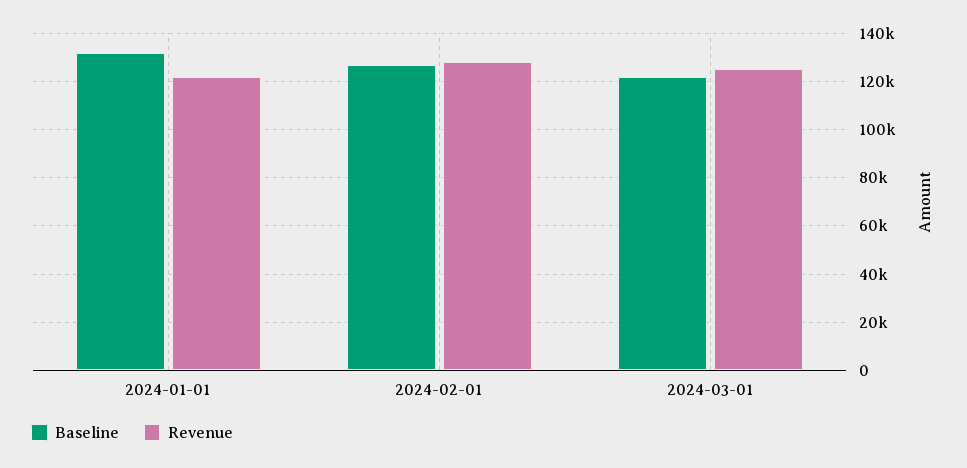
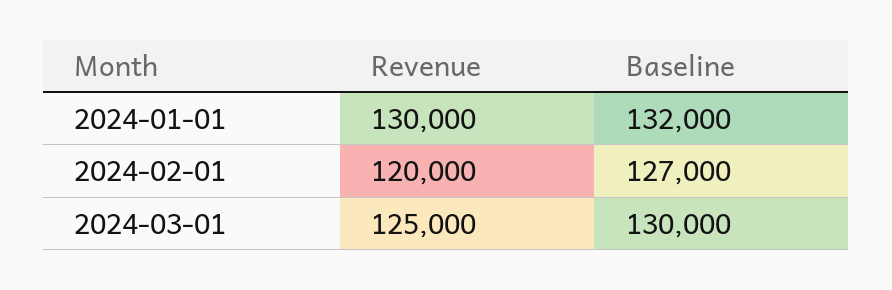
Revenue, 2024-01-01: 122500 -> 130000
Revenue, 2024-02-01: 127500 -> 120000
Baseline, 2024-03-01: 122500 -> 130000

